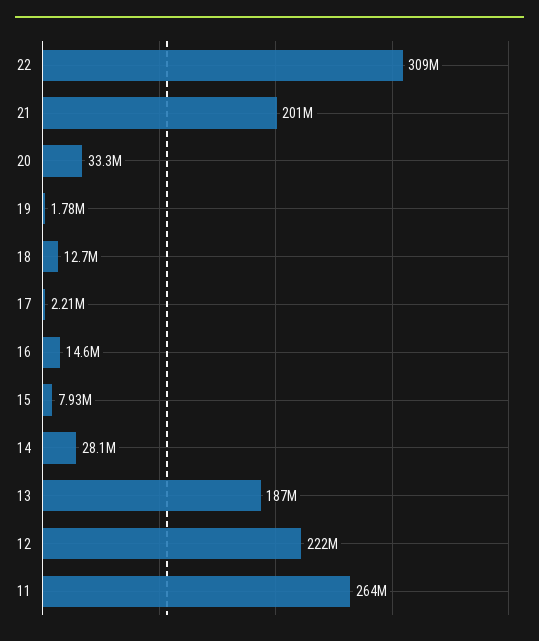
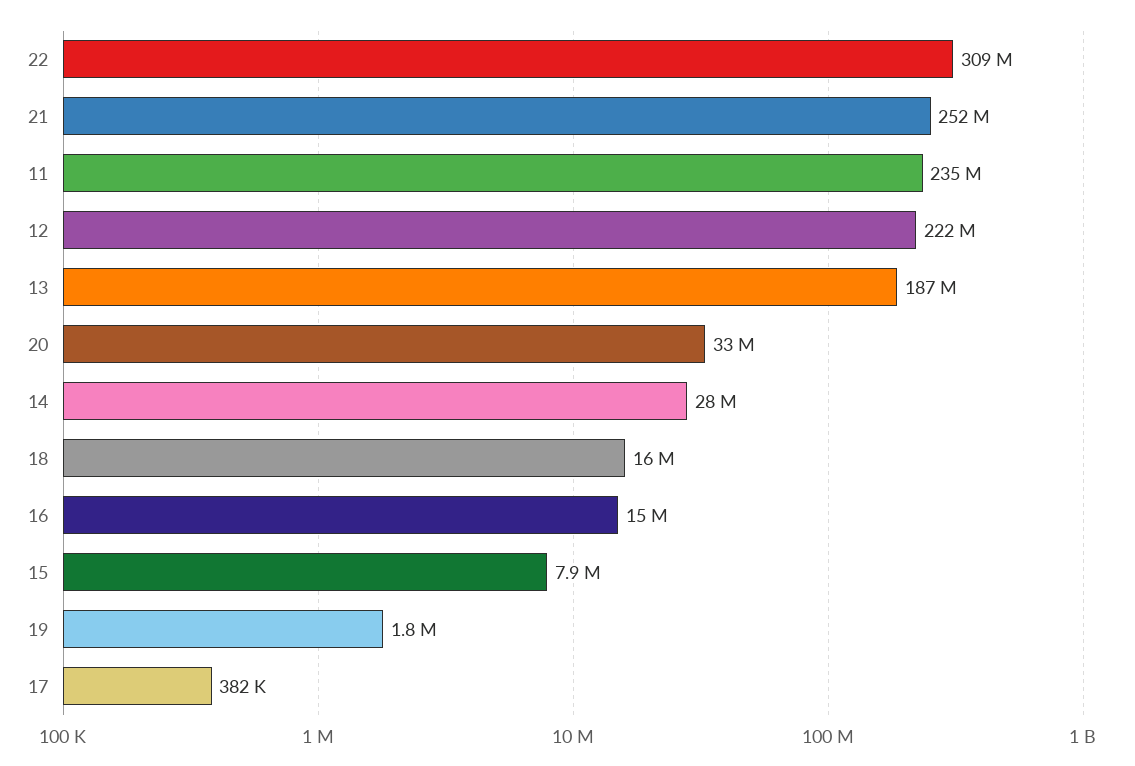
21: 201000000 -> 252000000
18: 12700000 -> 16000000
17: 2210000 -> 382000
11: 264000000 -> 235000000

